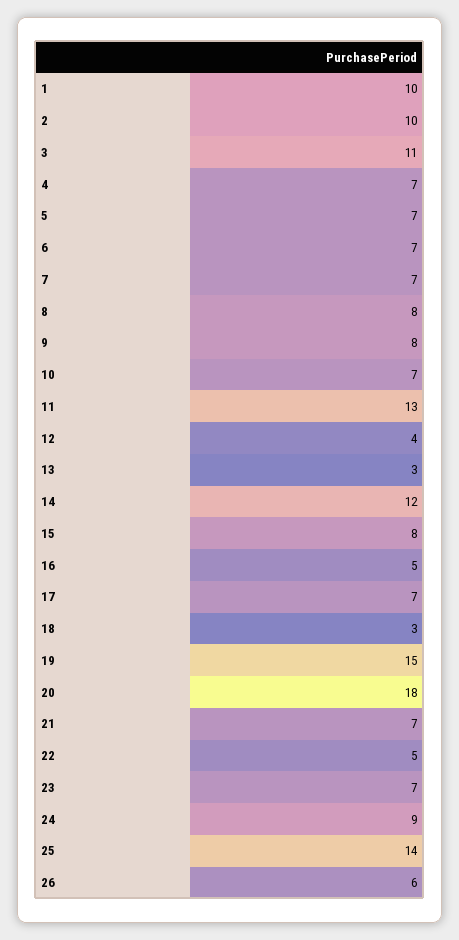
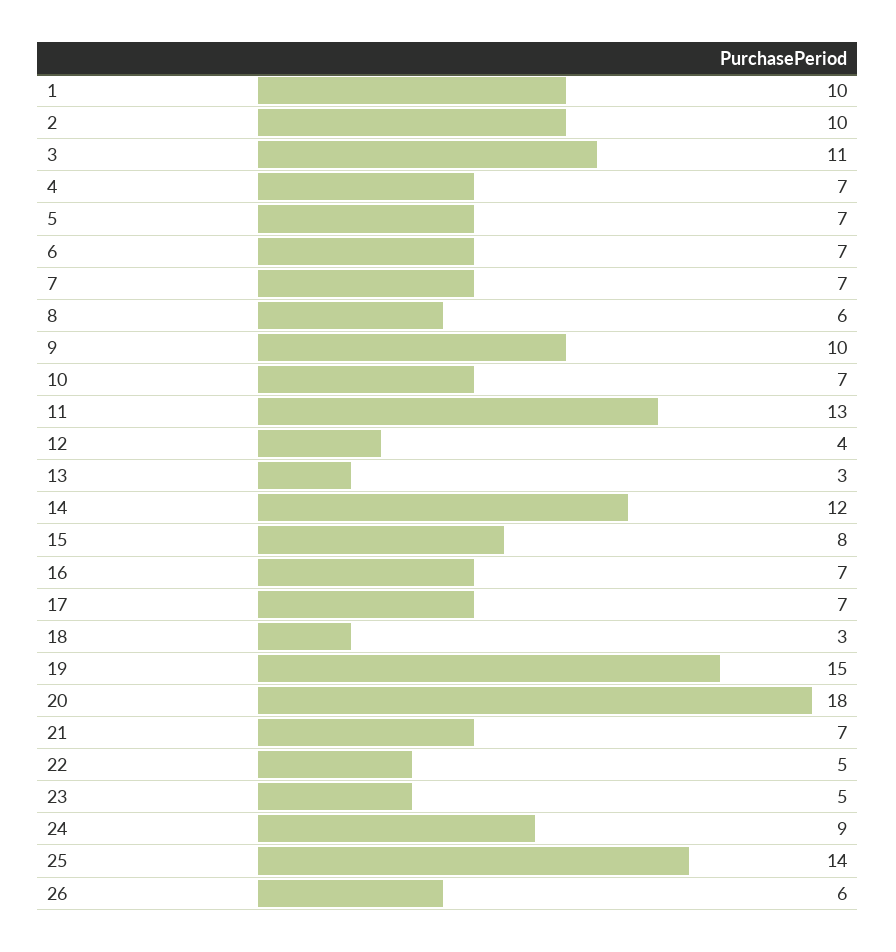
8: 8 -> 6
9: 8 -> 10
16: 5 -> 7
23: 7 -> 5

